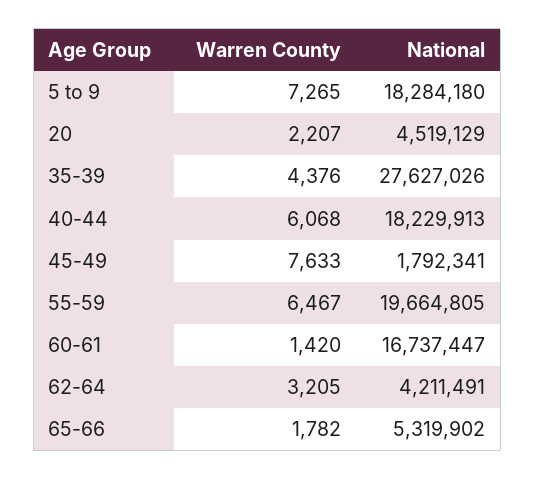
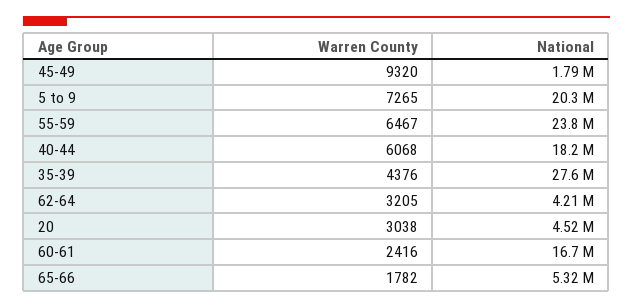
National, 5 to 9: 18284180 -> 20300000
Warren County, 20: 2207 -> 3038
Warren County, 45-49: 7633 -> 9320
National, 55-59: 19664805 -> 23800000
Warren County, 60-61: 1420 -> 2416

